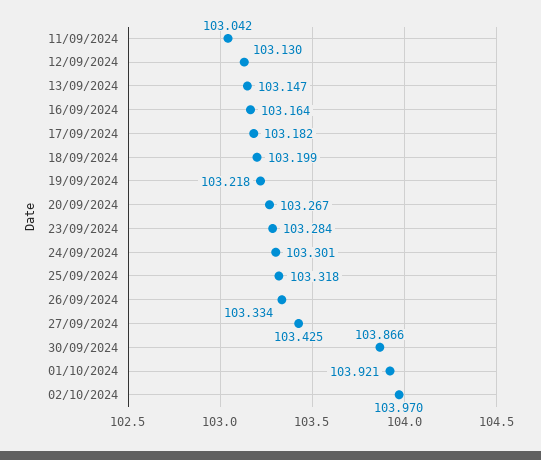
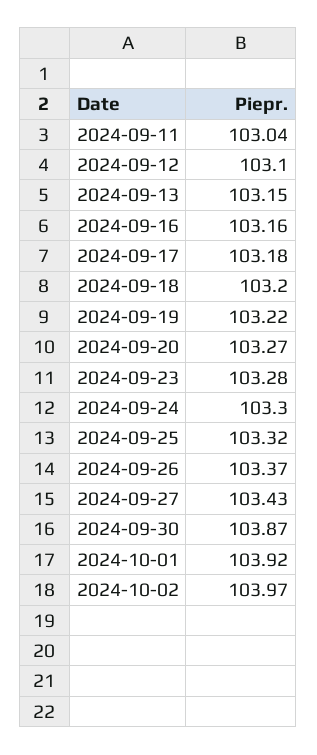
12/09/2024: 103.13 -> 103.1
26/09/2024: 103.334 -> 103.37

